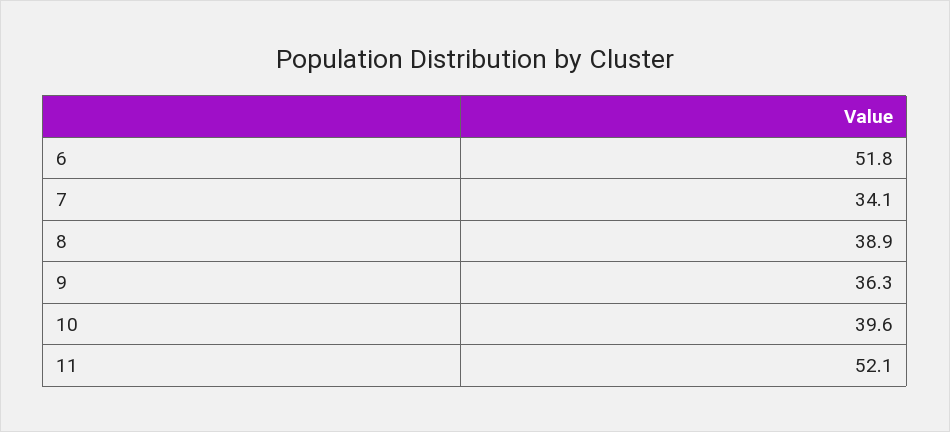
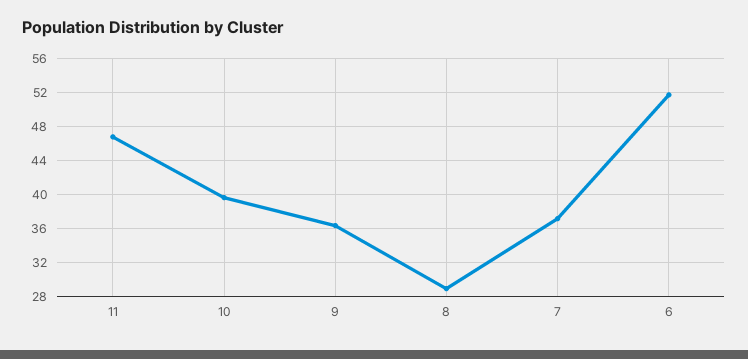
7: 34.1 -> 37
8: 38.9 -> 29
11: 52.1 -> 47

